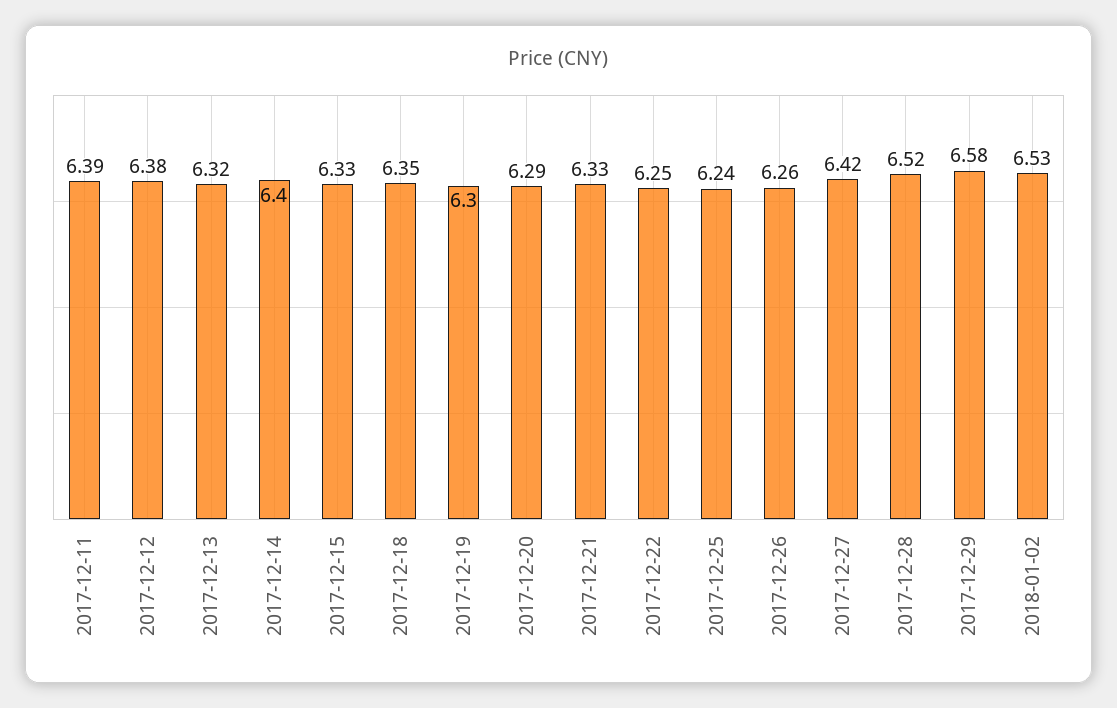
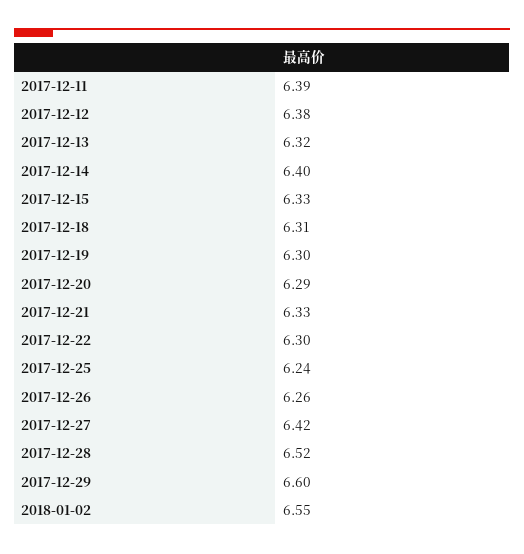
2017-12-18: 6.35 -> 6.31
2017-12-22: 6.25 -> 6.3
2017-12-29: 6.58 -> 6.6
2018-01-02: 6.53 -> 6.55

